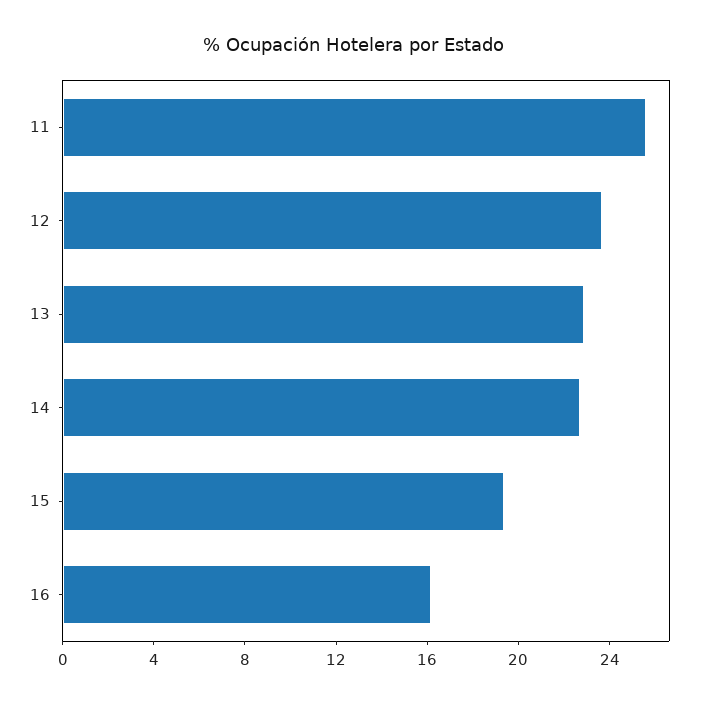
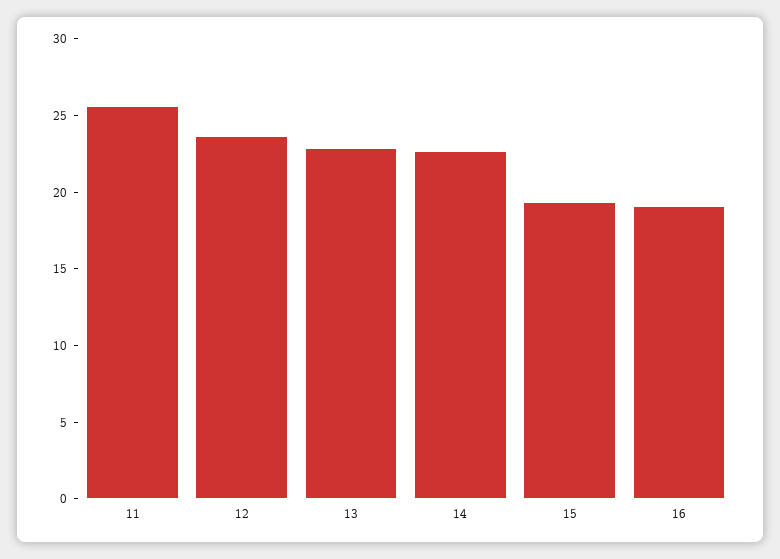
16: 16 -> 19

